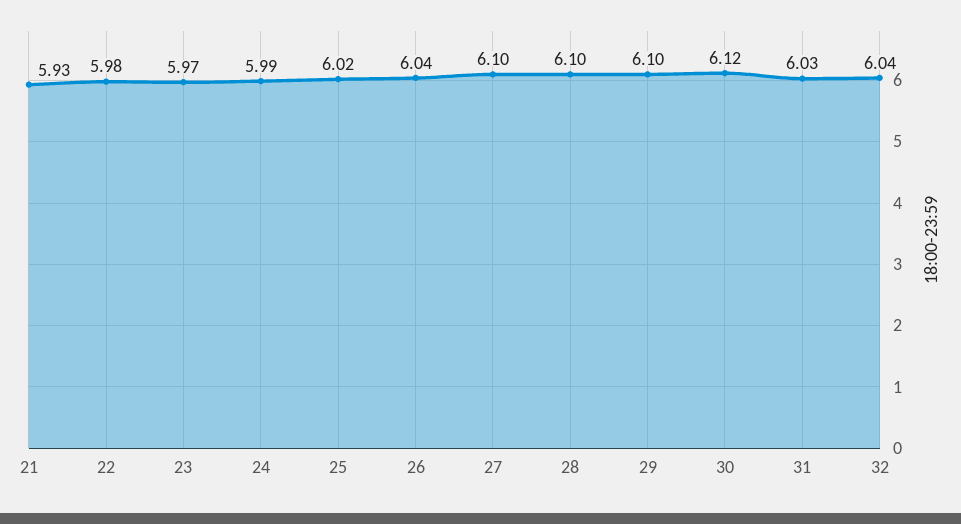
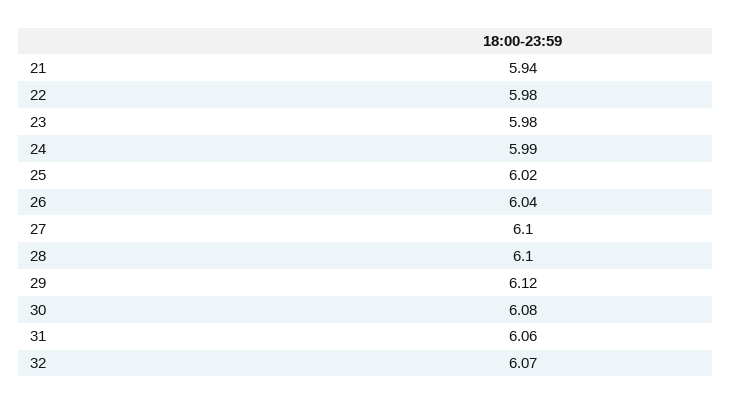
21: 5.93 -> 5.94
23: 5.97 -> 5.98
29: 6.1 -> 6.12
30: 6.12 -> 6.08
31: 6.03 -> 6.06
32: 6.04 -> 6.07

